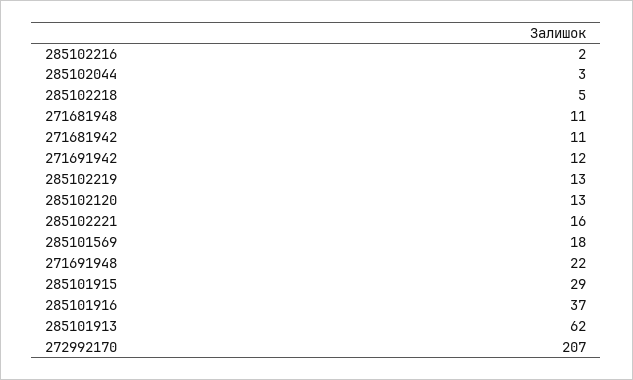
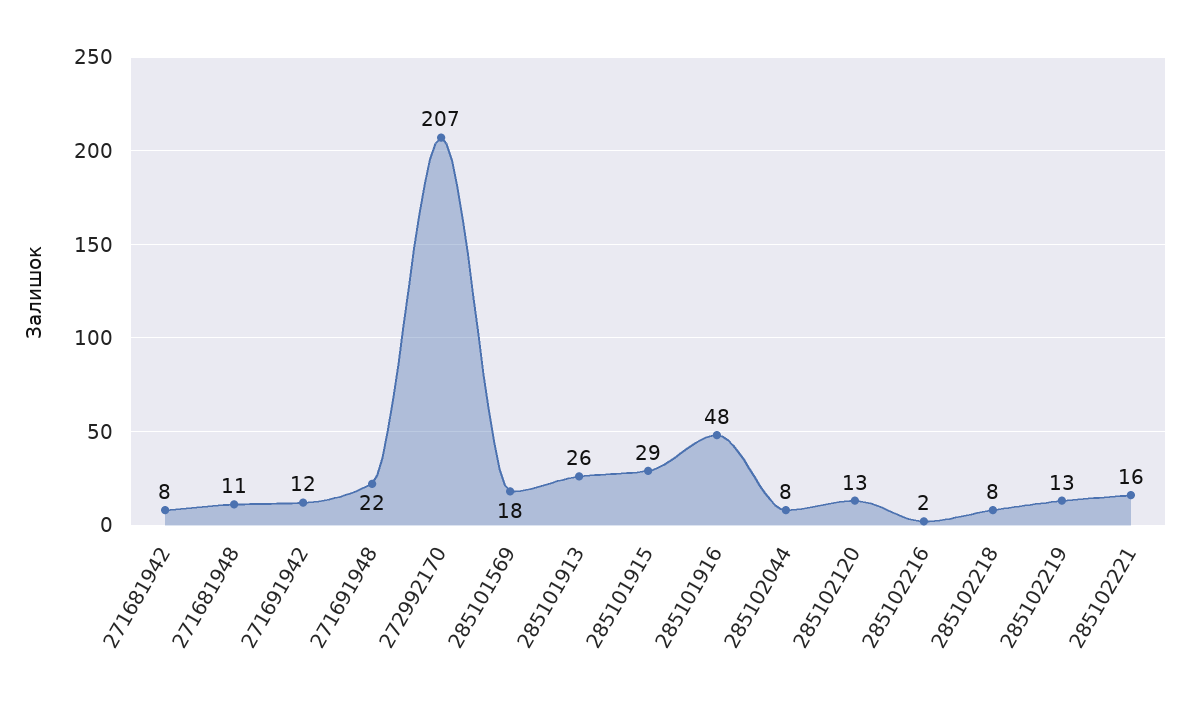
285102044: 3 -> 8
285102218: 5 -> 8
271681942: 11 -> 8
285101916: 37 -> 48
285101913: 62 -> 26

